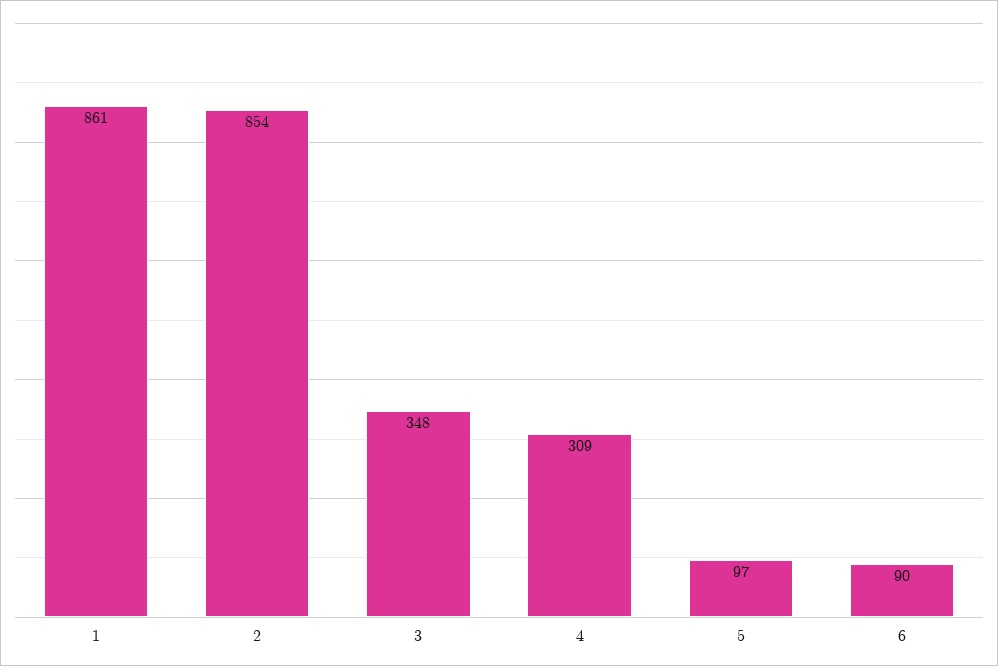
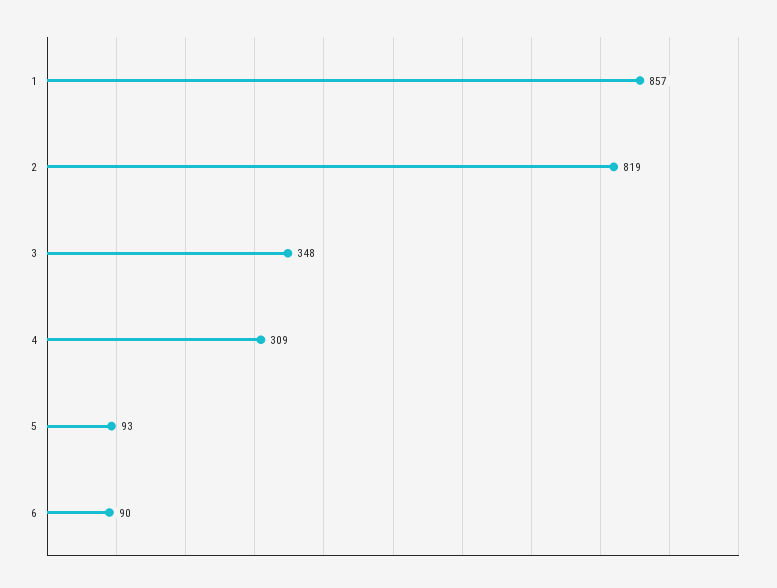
1: 861 -> 857
2: 854 -> 819
5: 97 -> 93

